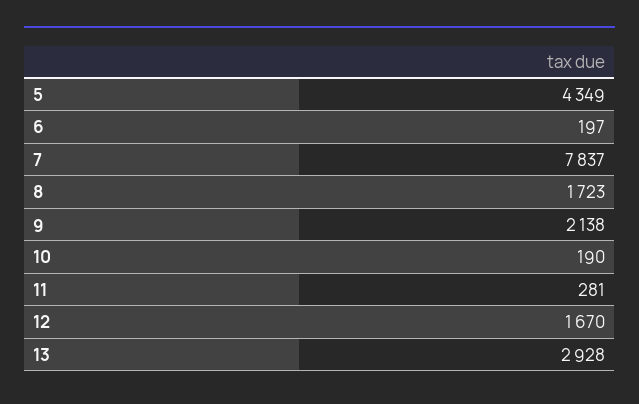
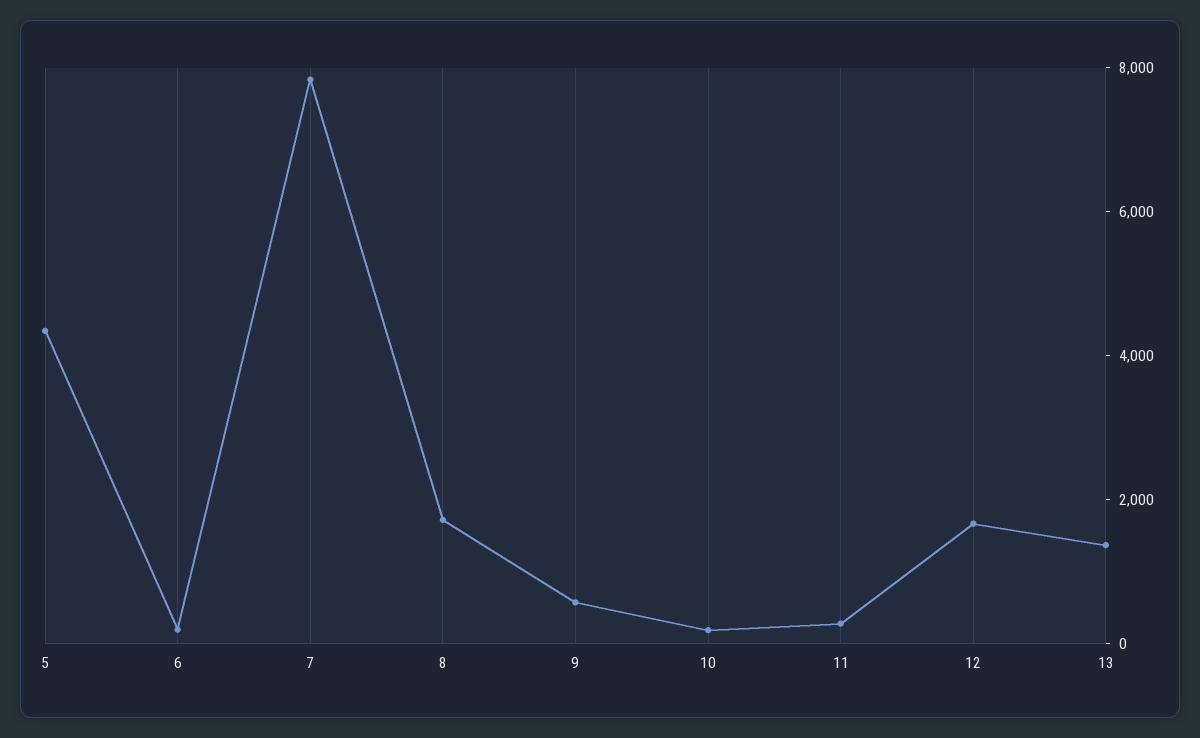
9: 2138 -> 500
13: 2928 -> 1500

